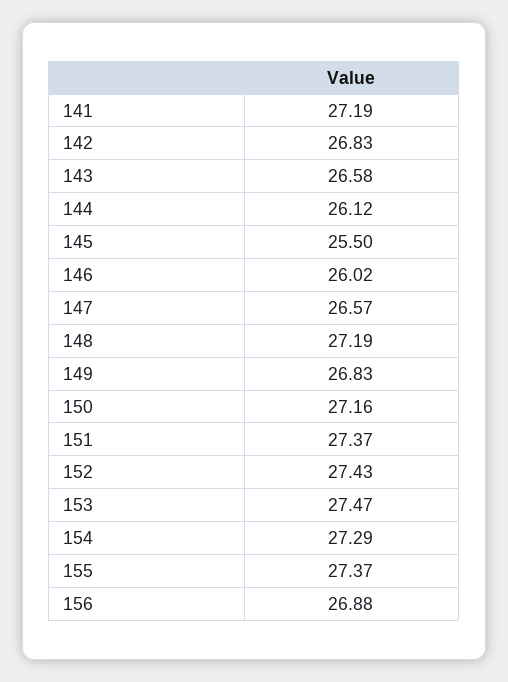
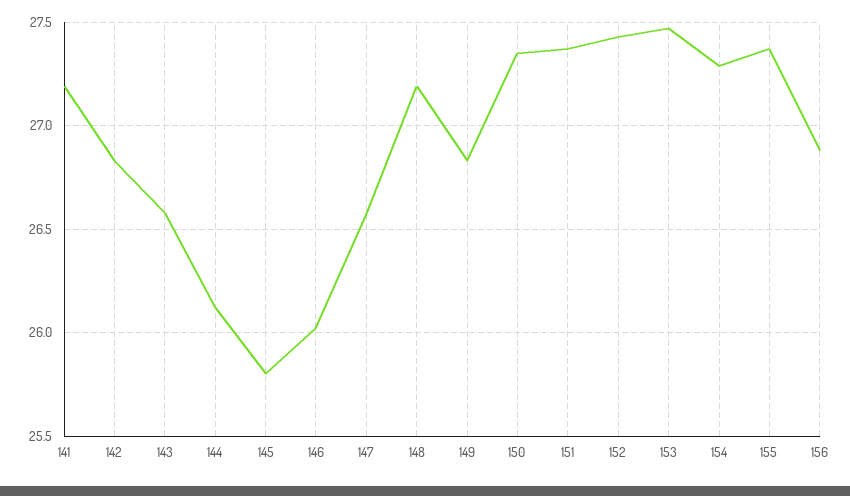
145: 25.5 -> 25.8
150: 27.16 -> 27.35

